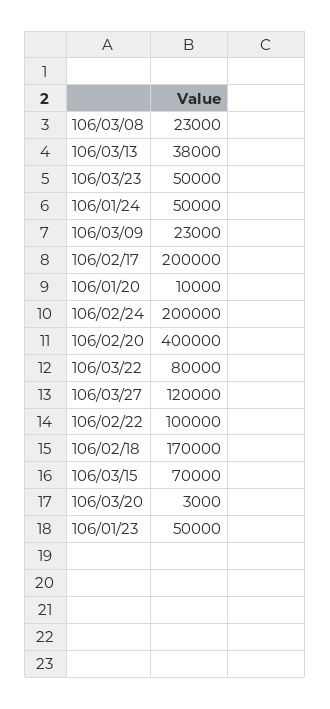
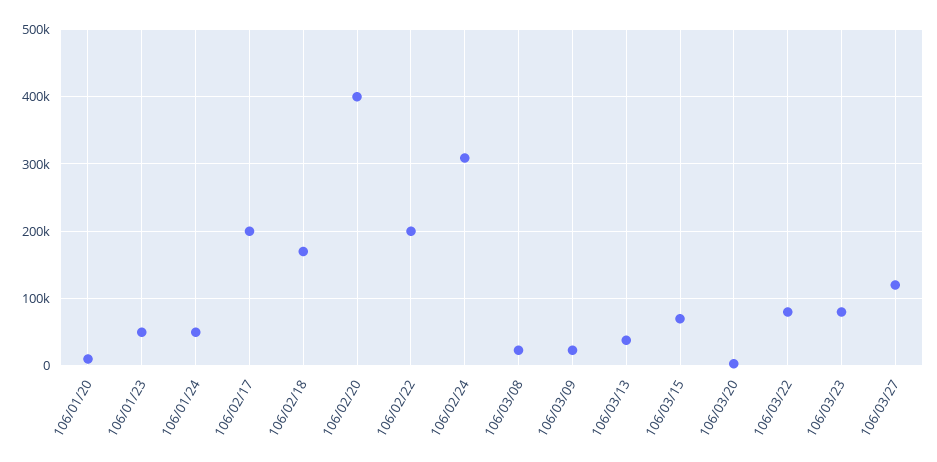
106/03/23: 50000 -> 80000
106/02/24: 200000 -> 310000
106/02/22: 100000 -> 200000

